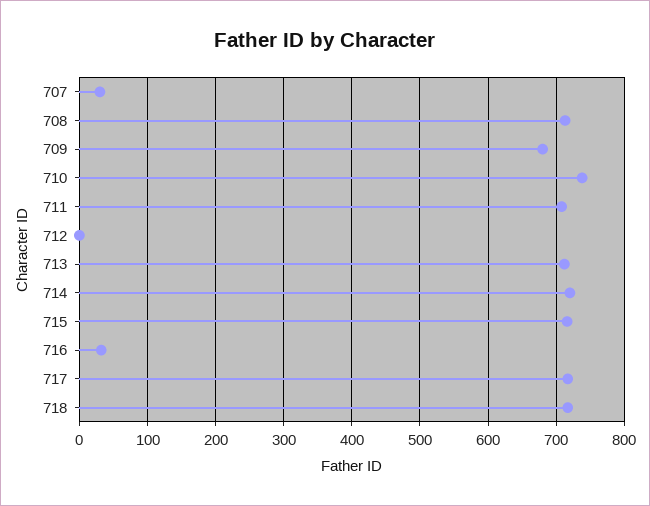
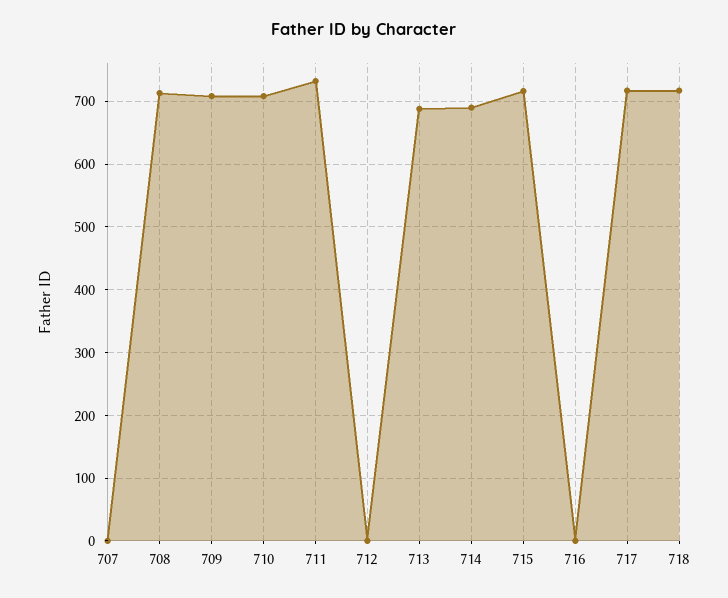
707: 30 -> 0
709: 680 -> 710
710: 740 -> 710
711: 710 -> 730
713: 710 -> 690
714: 720 -> 690
716: 30 -> 0

